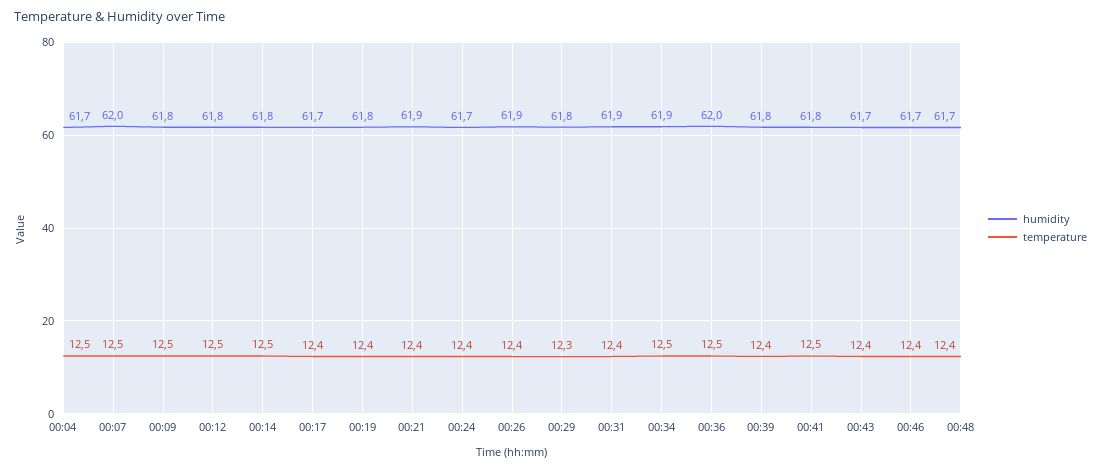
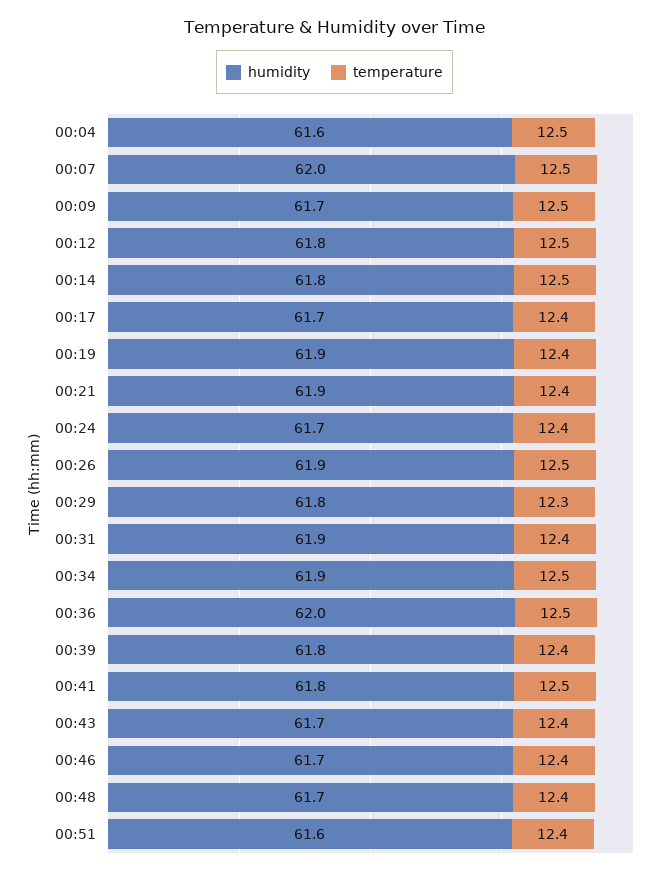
humidity, 00:04: 61.7 -> 61.6
humidity, 00:09: 61.8 -> 61.7
humidity, 00:19: 61.8 -> 61.9
temperature, 00:26: 12.4 -> 12.5
humidity, 00:51: none -> 61.6
temperature, 00:51: none -> 12.4

